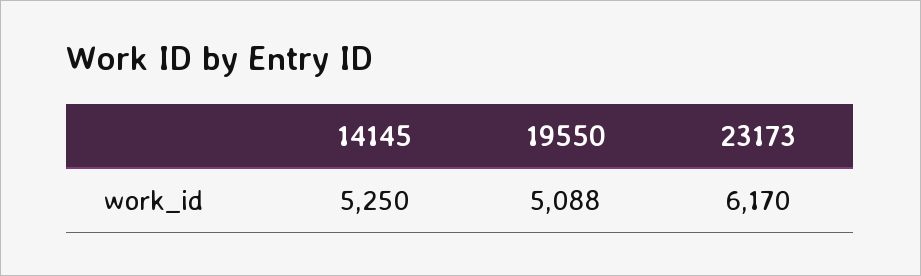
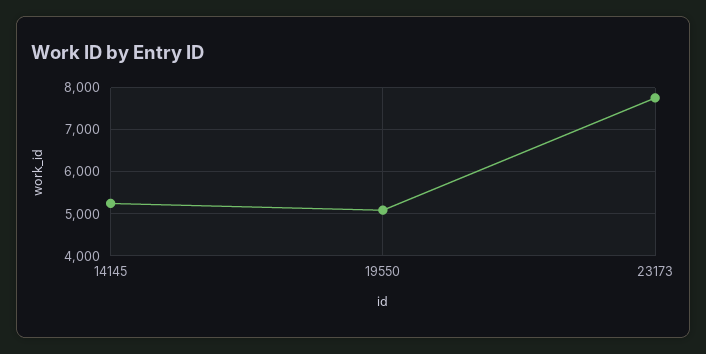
23173: 6170 -> 7800

